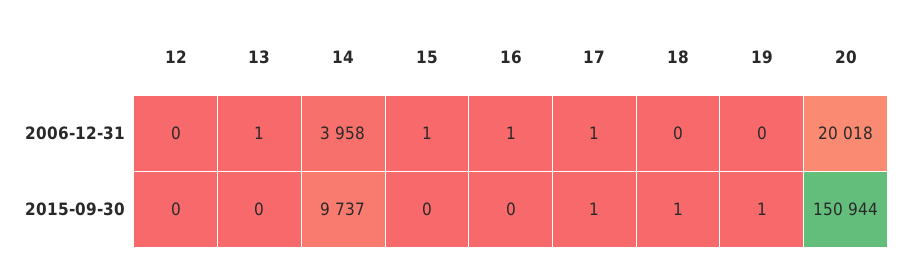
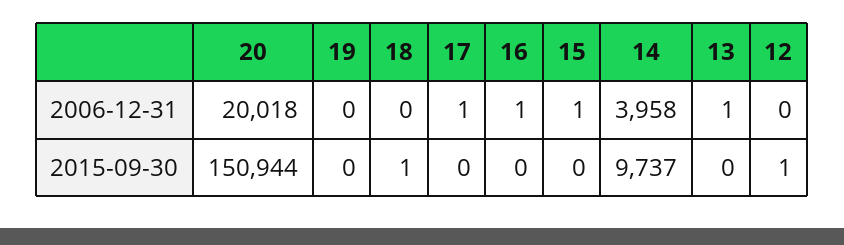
12, 2015-09-30: 0 -> 1
17, 2015-09-30: 1 -> 0
19, 2015-09-30: 1 -> 0

